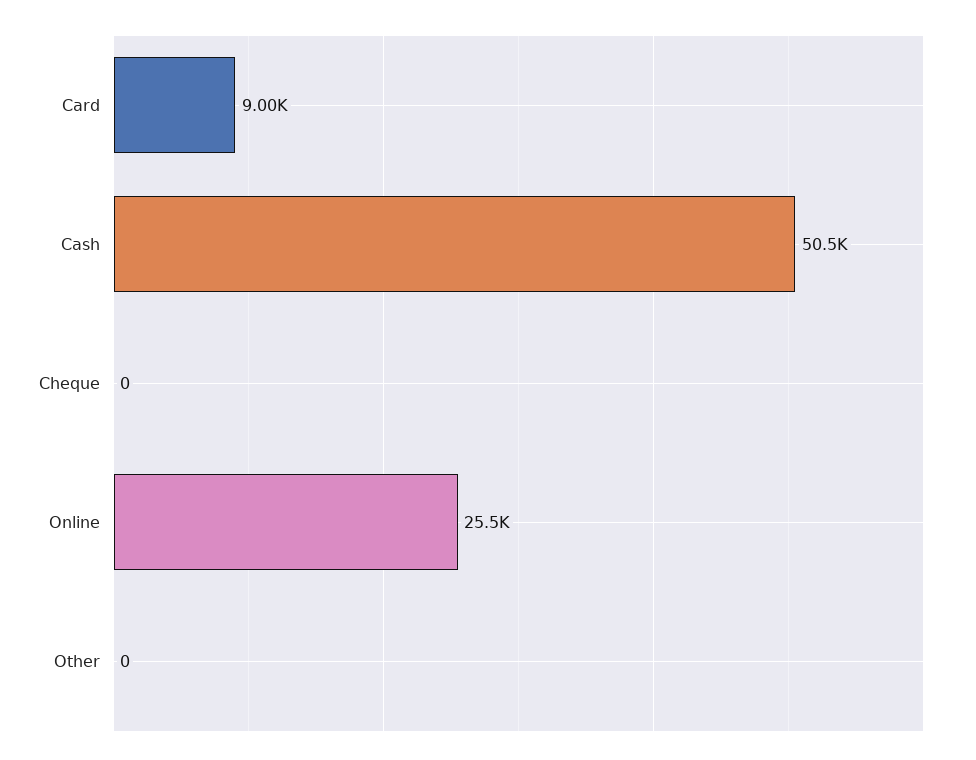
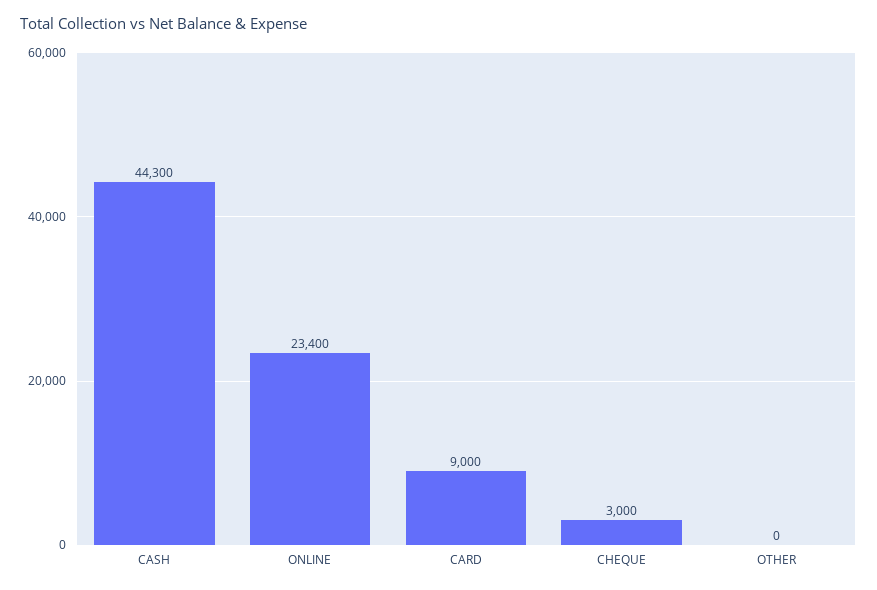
Cash: 50500 -> 44300
Cheque: 0 -> 3000
Online: 25500 -> 23400

